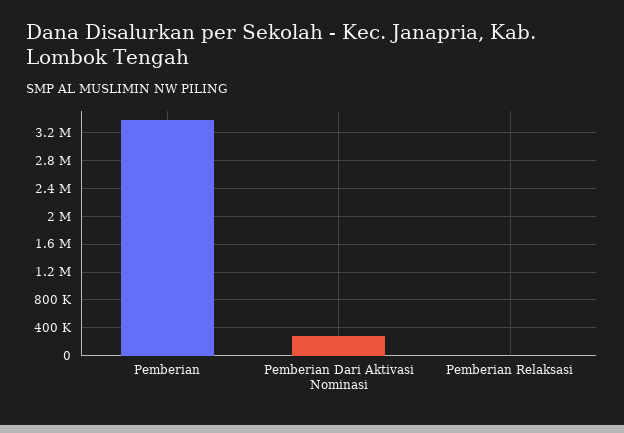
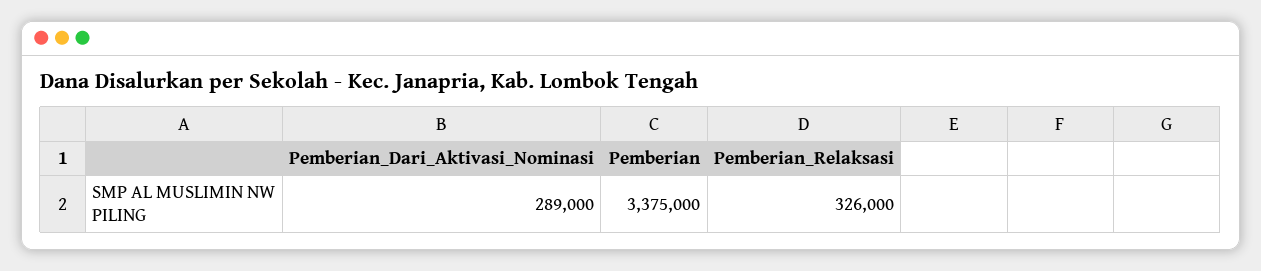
Pemberian Relaksasi: 0 -> 326000

